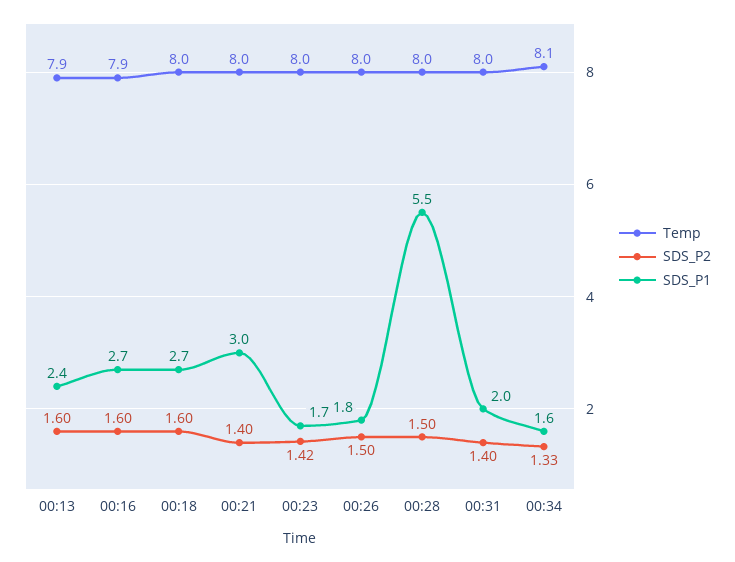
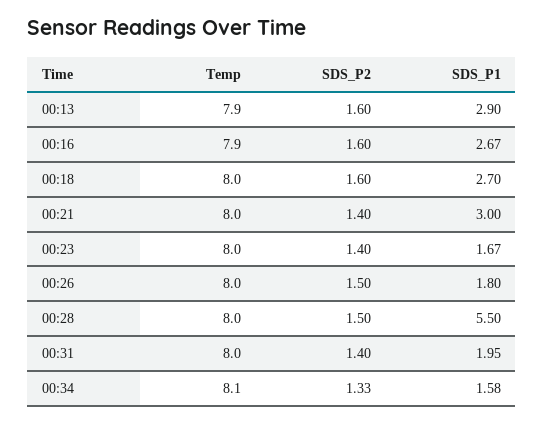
SDS_P1, 00:13: 2.4 -> 2.9
SDS_P2, 00:23: 1.42 -> 1.4

